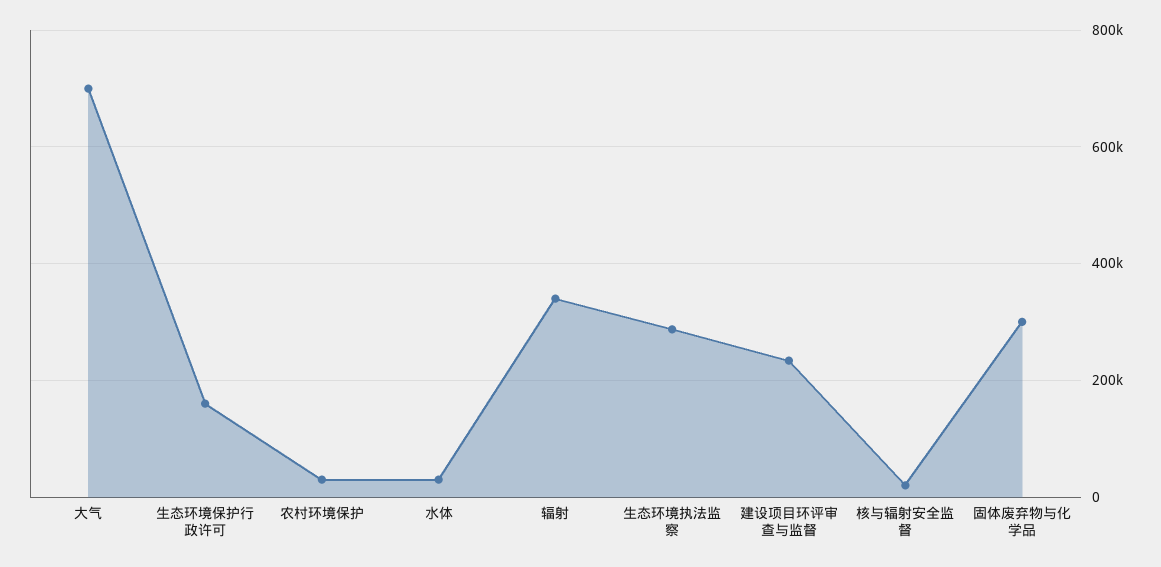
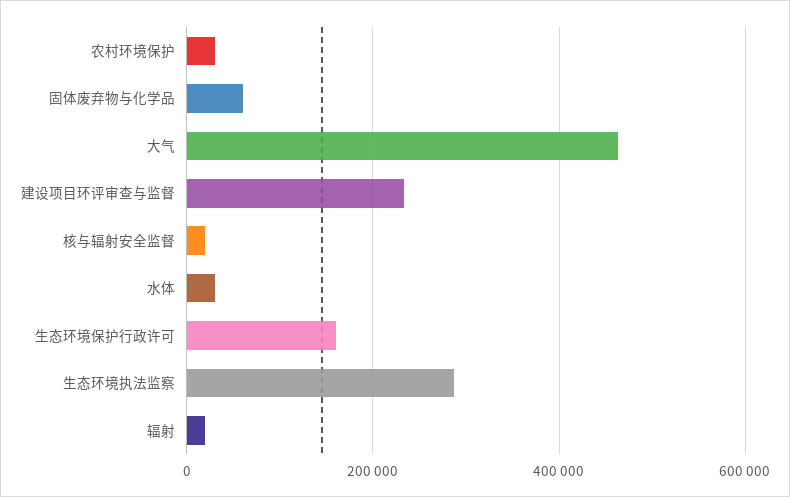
大气: 700000 -> 460000
辐射: 340000 -> 20000
固体废弃物与化学品: 300000 -> 60000

